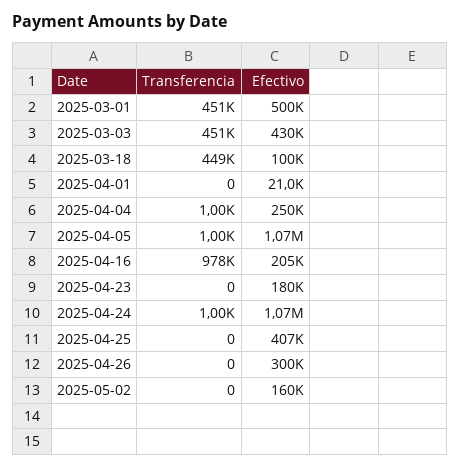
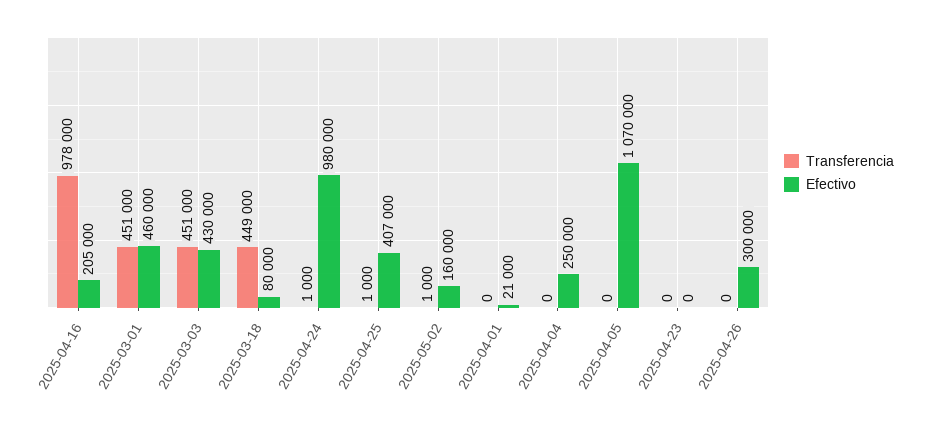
Efectivo, 2025-03-01: 500000 -> 460000
Efectivo, 2025-03-18: 100000 -> 80000
Transferencia, 2025-04-04: 1000 -> 0
Transferencia, 2025-04-05: 1000 -> 0
Efectivo, 2025-04-23: 180000 -> 0
Efectivo, 2025-04-24: 1070000 -> 980000
Transferencia, 2025-04-25: 0 -> 1000
Transferencia, 2025-05-02: 0 -> 1000

